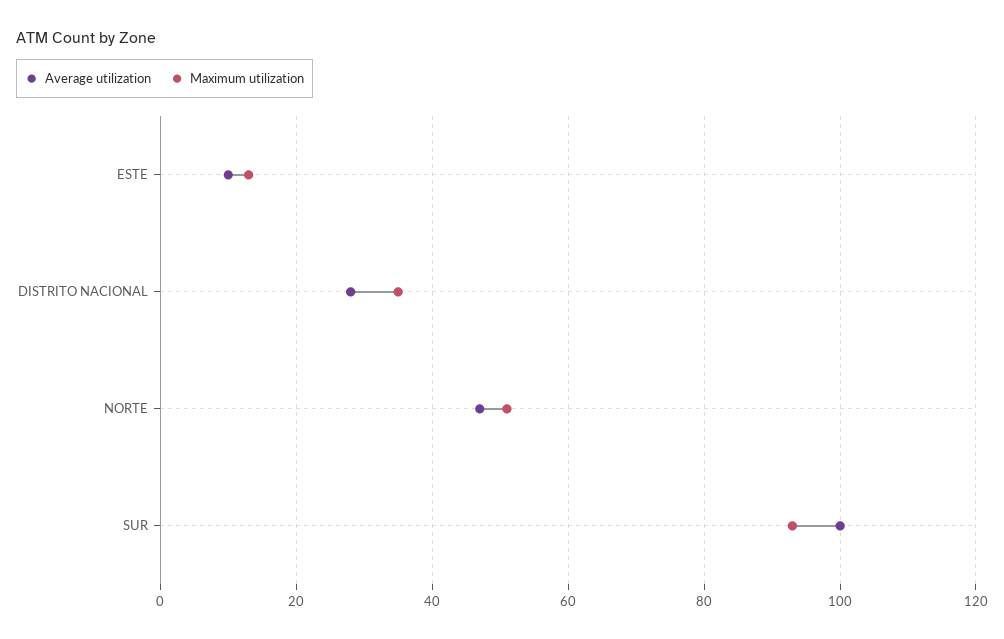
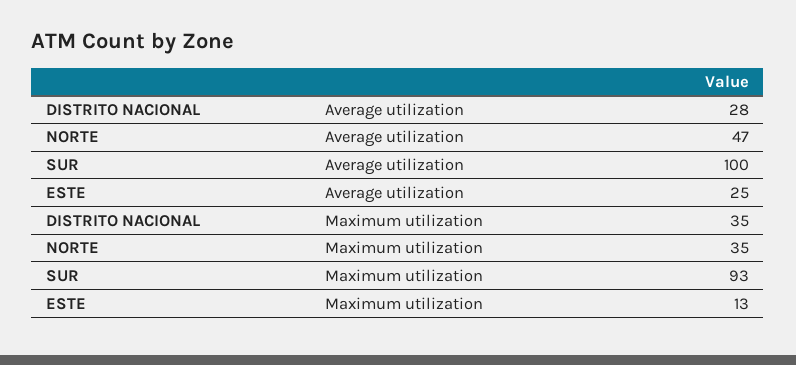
Average utilization, ESTE: 10 -> 25
Maximum utilization, NORTE: 50 -> 35

